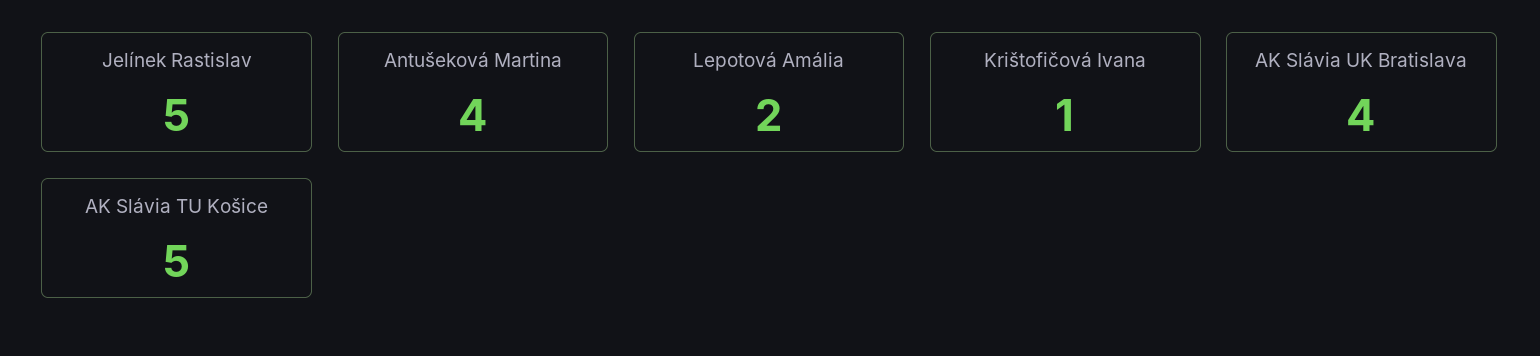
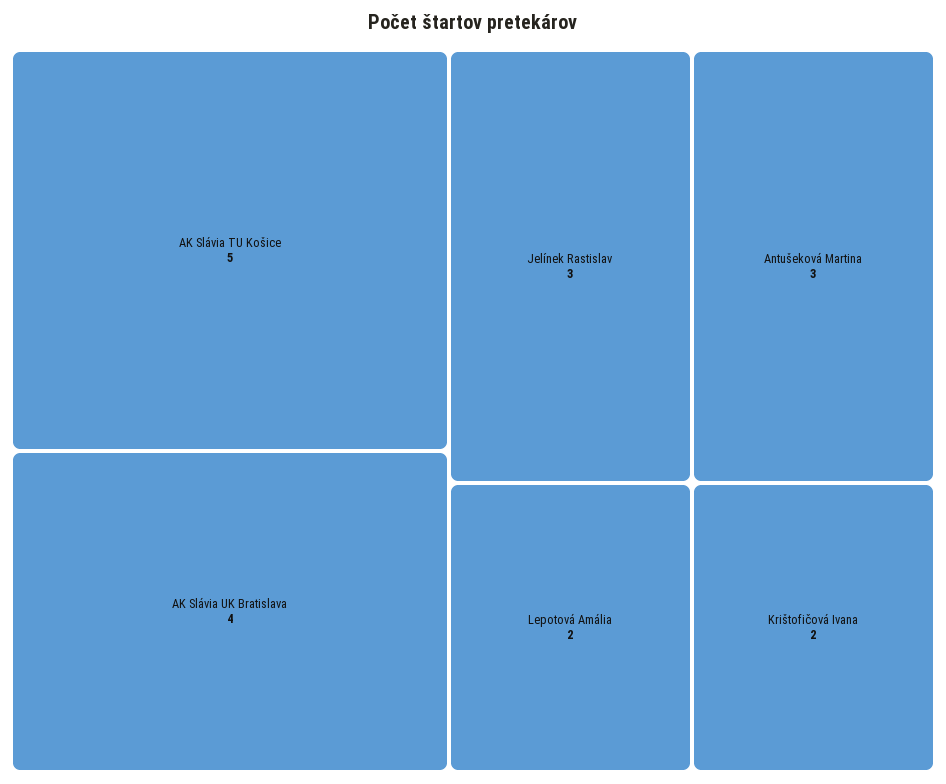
Jelínek Rastislav: 5 -> 3
Antušeková Martina: 4 -> 3
Krištofičová Ivana: 1 -> 2

